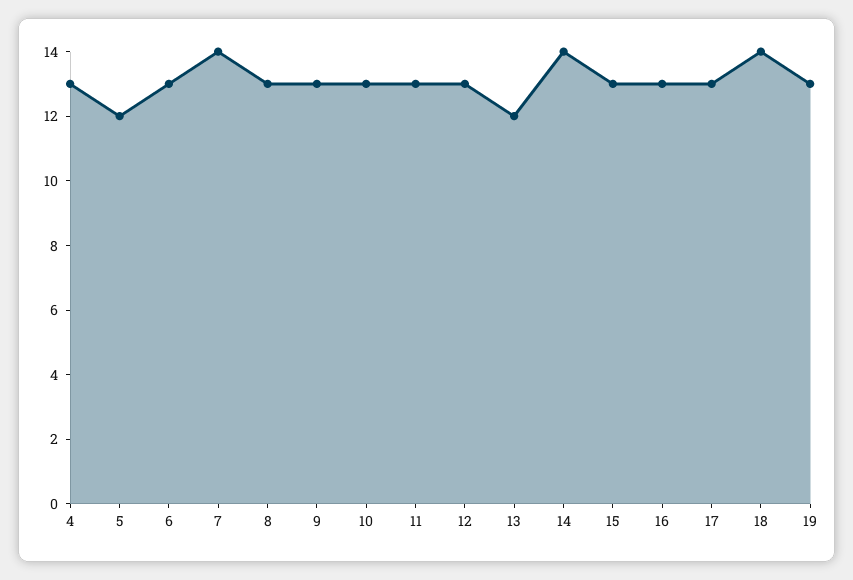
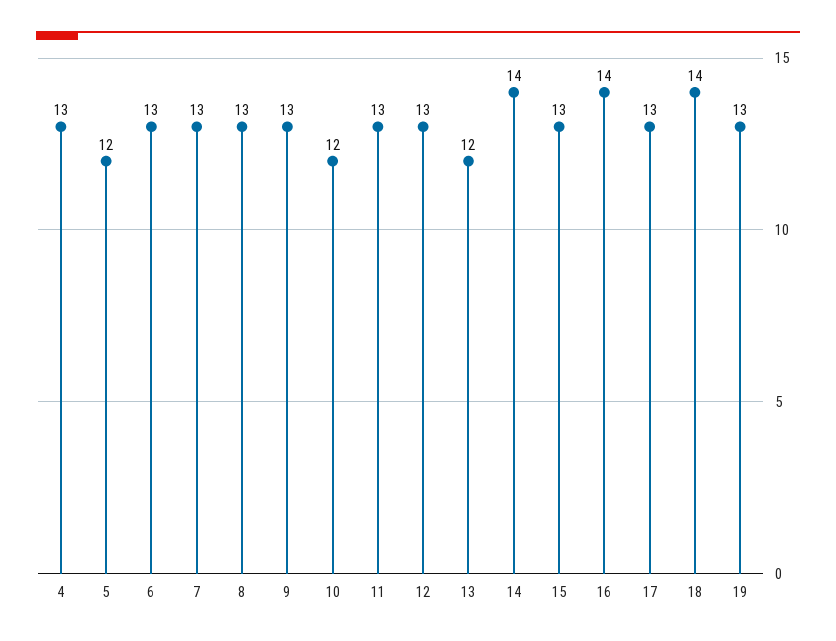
7: 14 -> 13
10: 13 -> 12
16: 13 -> 14

